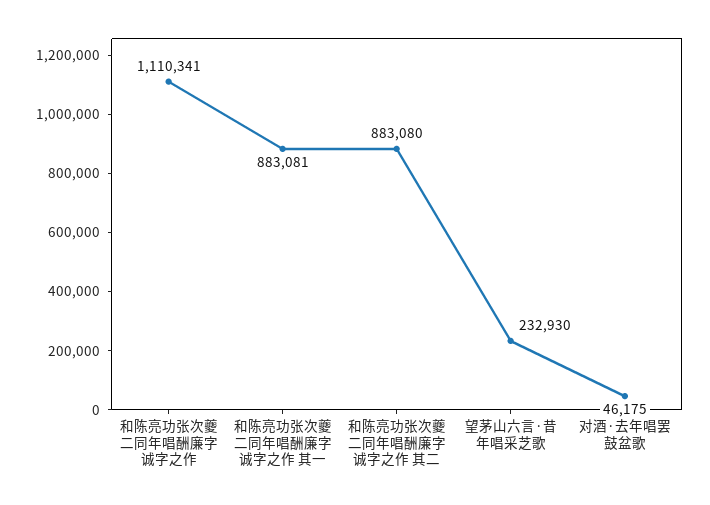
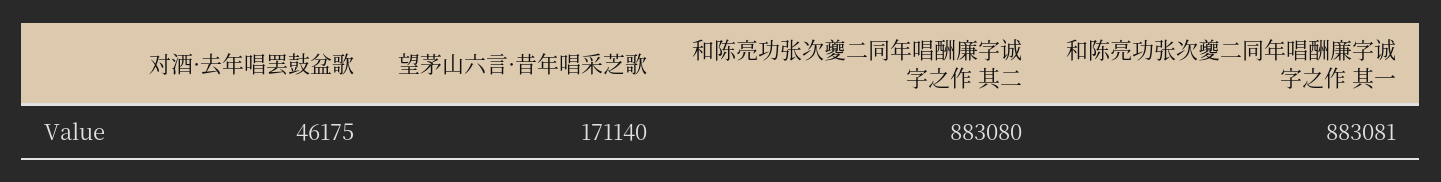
和陈亮功张次夔二同年唱酬廉字诚字之作: 1110341 -> none
望茅山六言·昔年唱采芝歌: 232930 -> 171140

